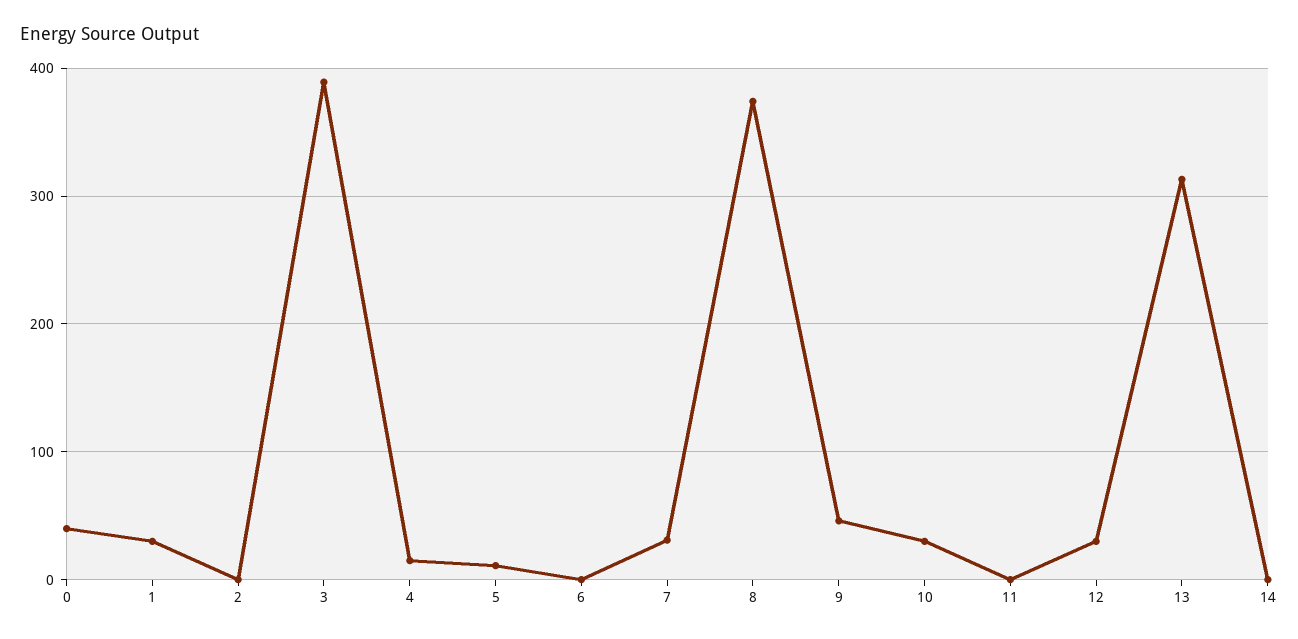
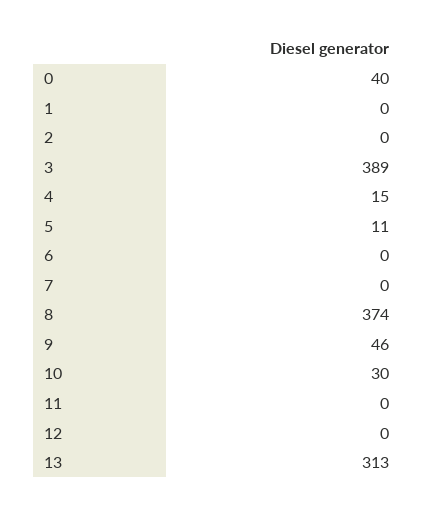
1: 30 -> 0
7: 30 -> 0
12: 30 -> 0
14: 0 -> none

